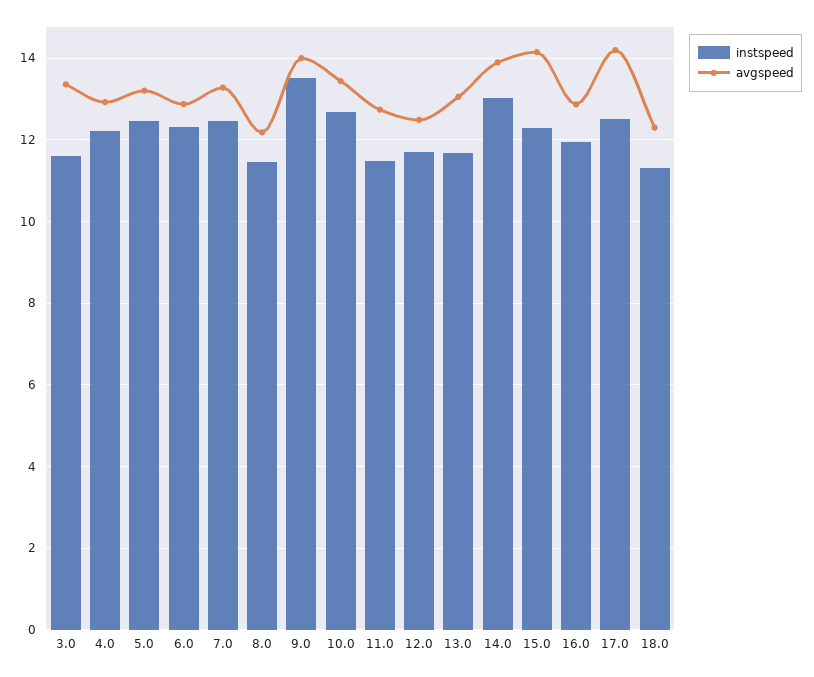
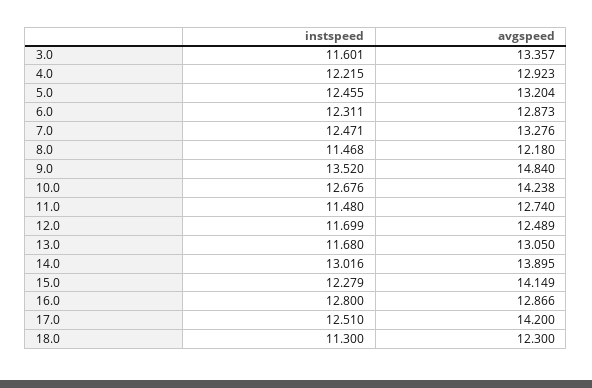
avgspeed, 9.0: 14 -> 14.84
avgspeed, 10.0: 13.4 -> 14.238
instspeed, 16.0: 12 -> 12.8

